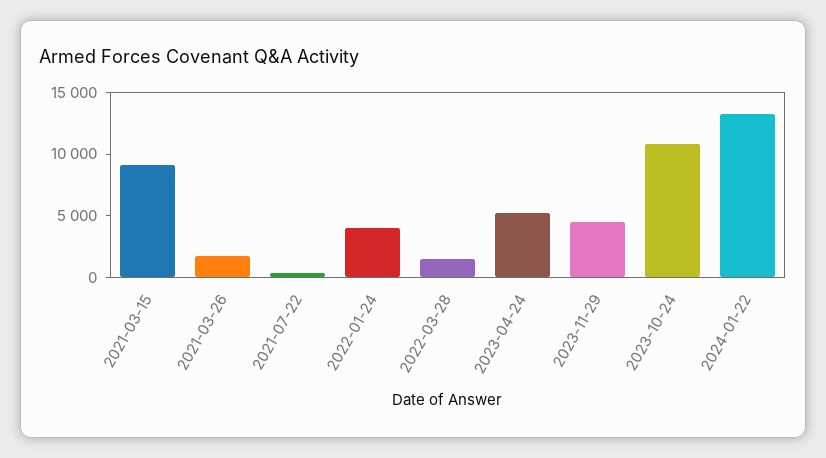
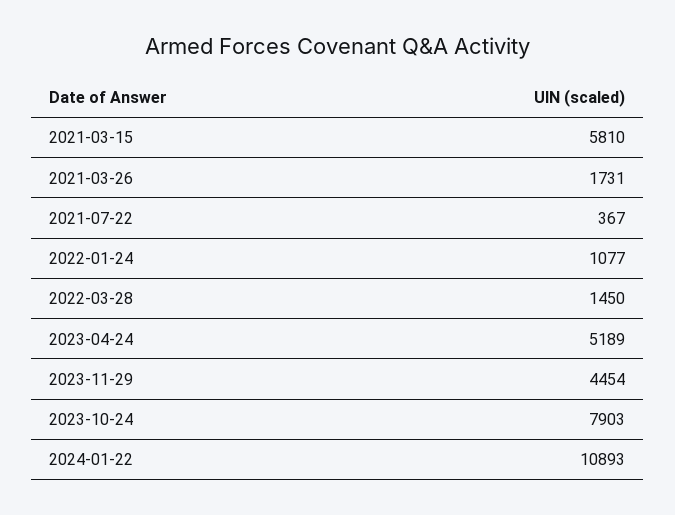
2021-03-15: 9000 -> 5810
2022-01-24: 4000 -> 1077
2023-10-24: 11000 -> 7903
2024-01-22: 13000 -> 10893

